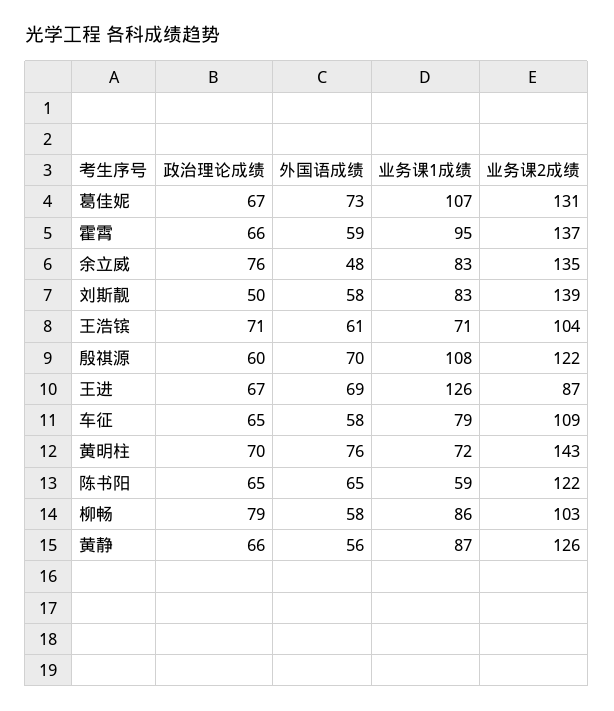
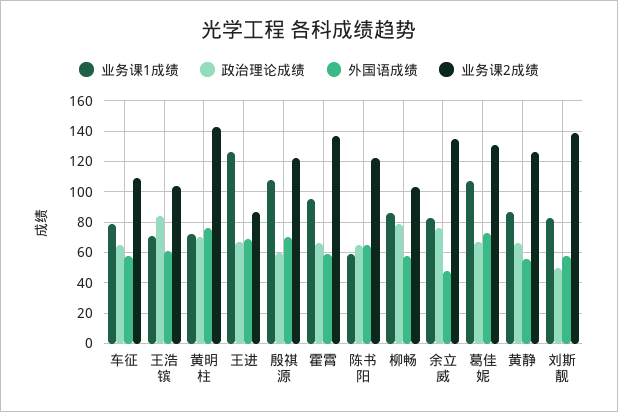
政治理论成绩, 王浩镔: 71 -> 85

